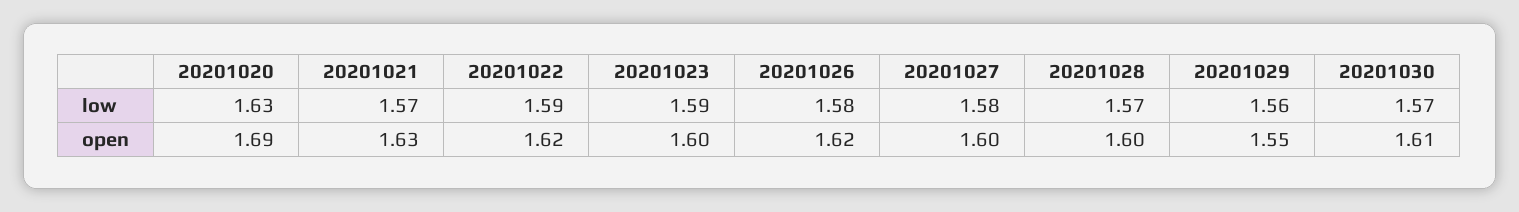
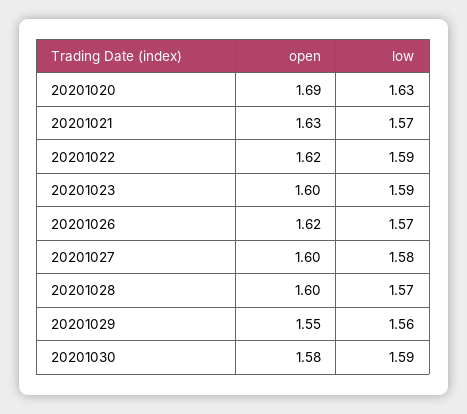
20201026, low: 1.58 -> 1.57
20201030, low: 1.57 -> 1.59
20201030, open: 1.61 -> 1.58

